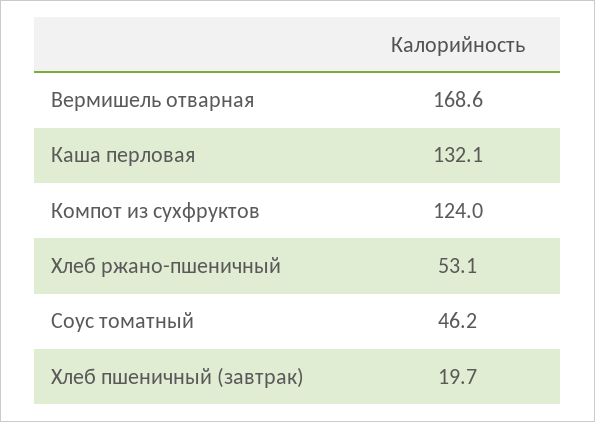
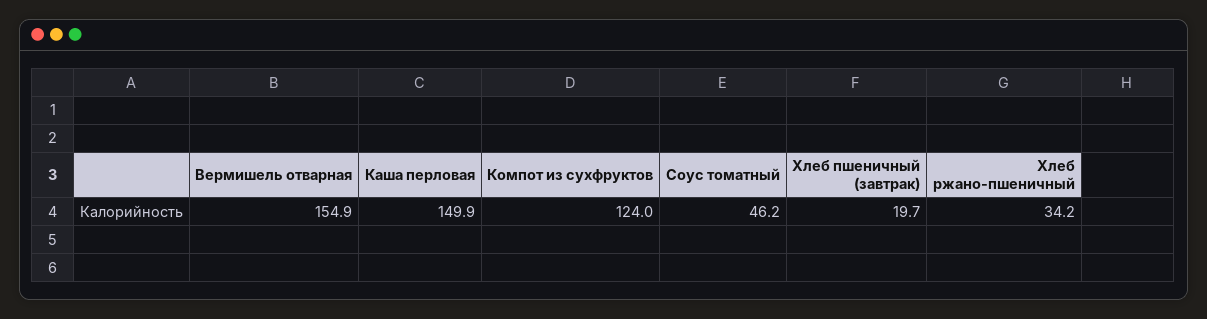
Вермишель отварная: 168.6 -> 154.9
Каша перловая: 132.1 -> 149.9
Хлеб ржано-пшеничный: 53.1 -> 34.2

